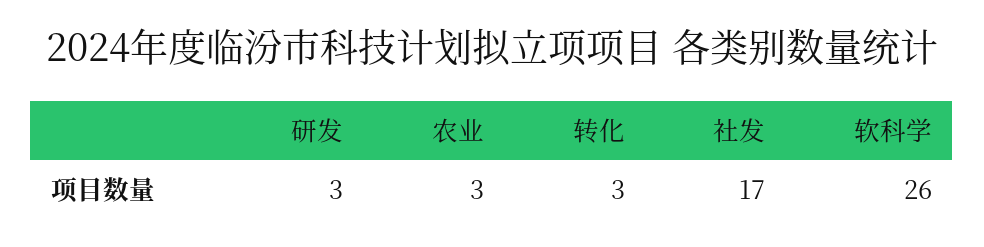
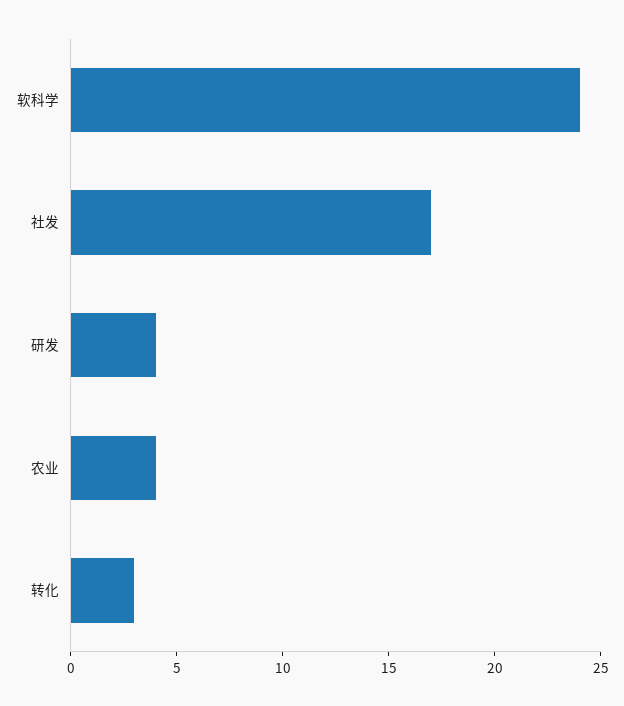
研发: 3 -> 4
农业: 3 -> 4
软科学: 26 -> 24

